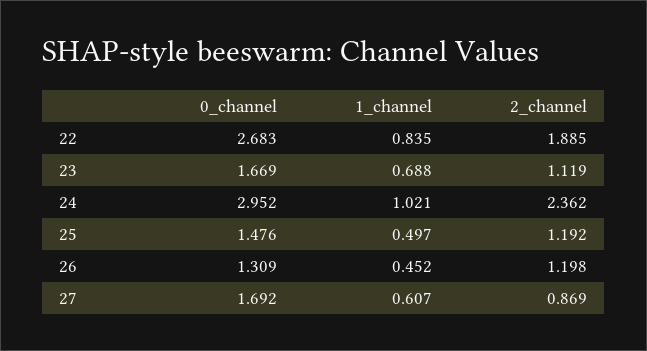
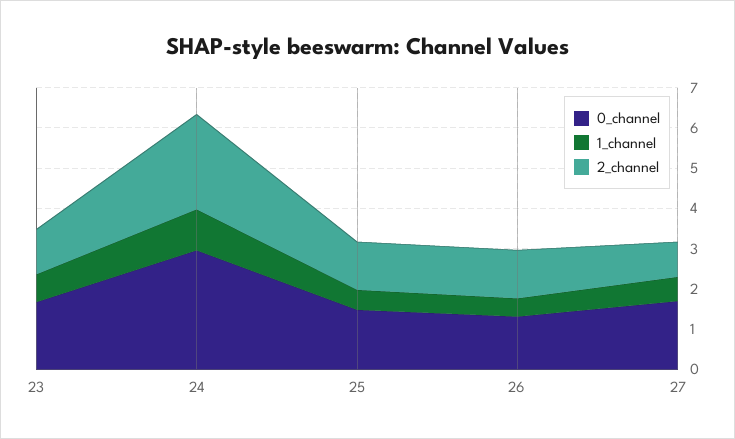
0_channel, 22: 2.683 -> none
1_channel, 22: 0.835 -> none
2_channel, 22: 1.885 -> none

